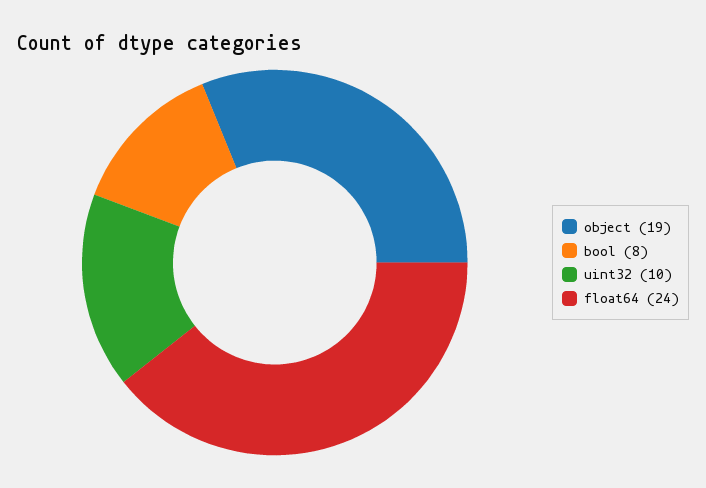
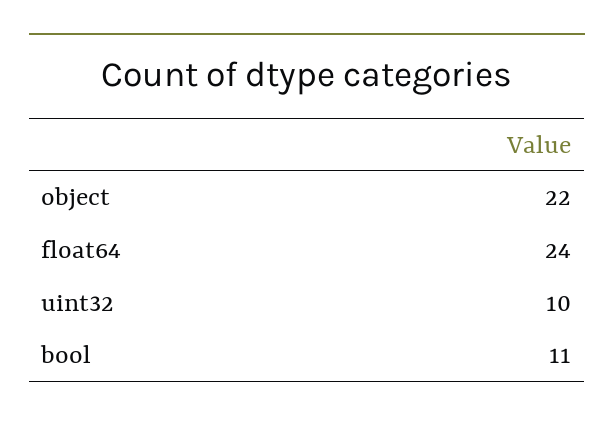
object: 19 -> 22
bool: 8 -> 11

